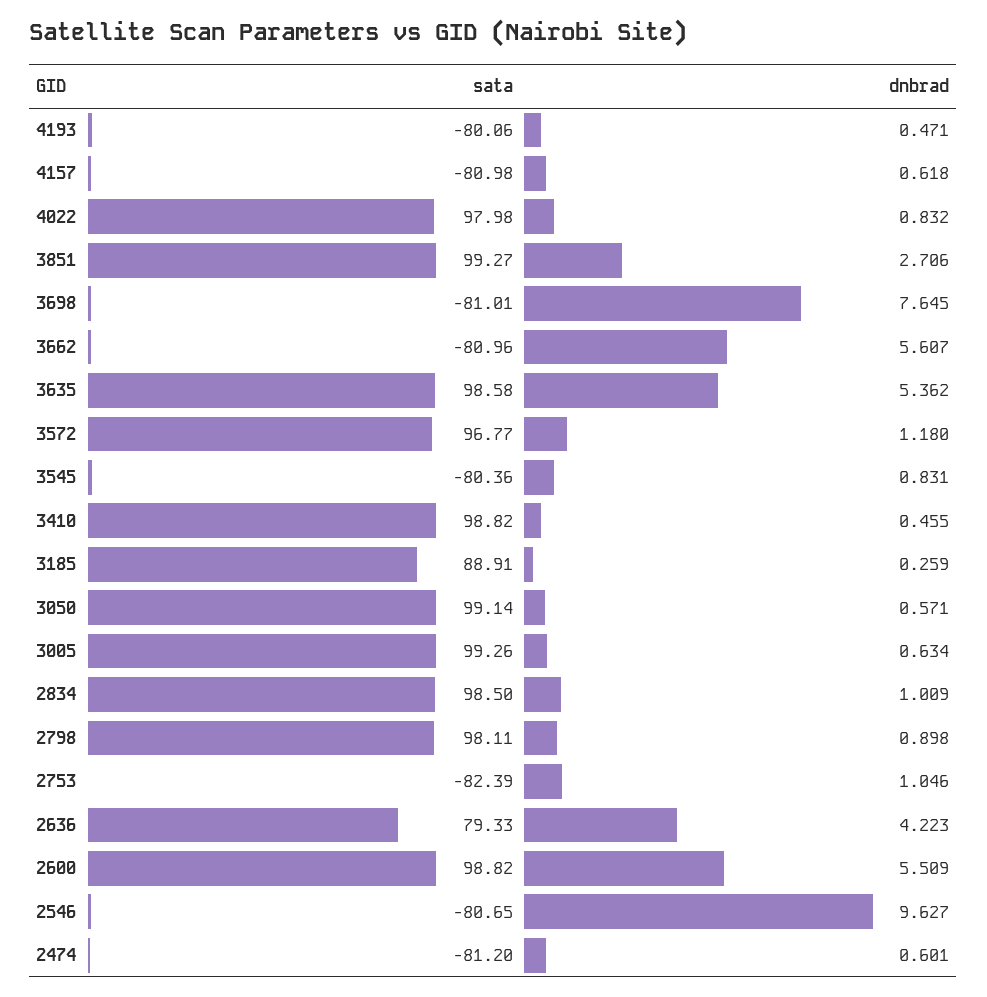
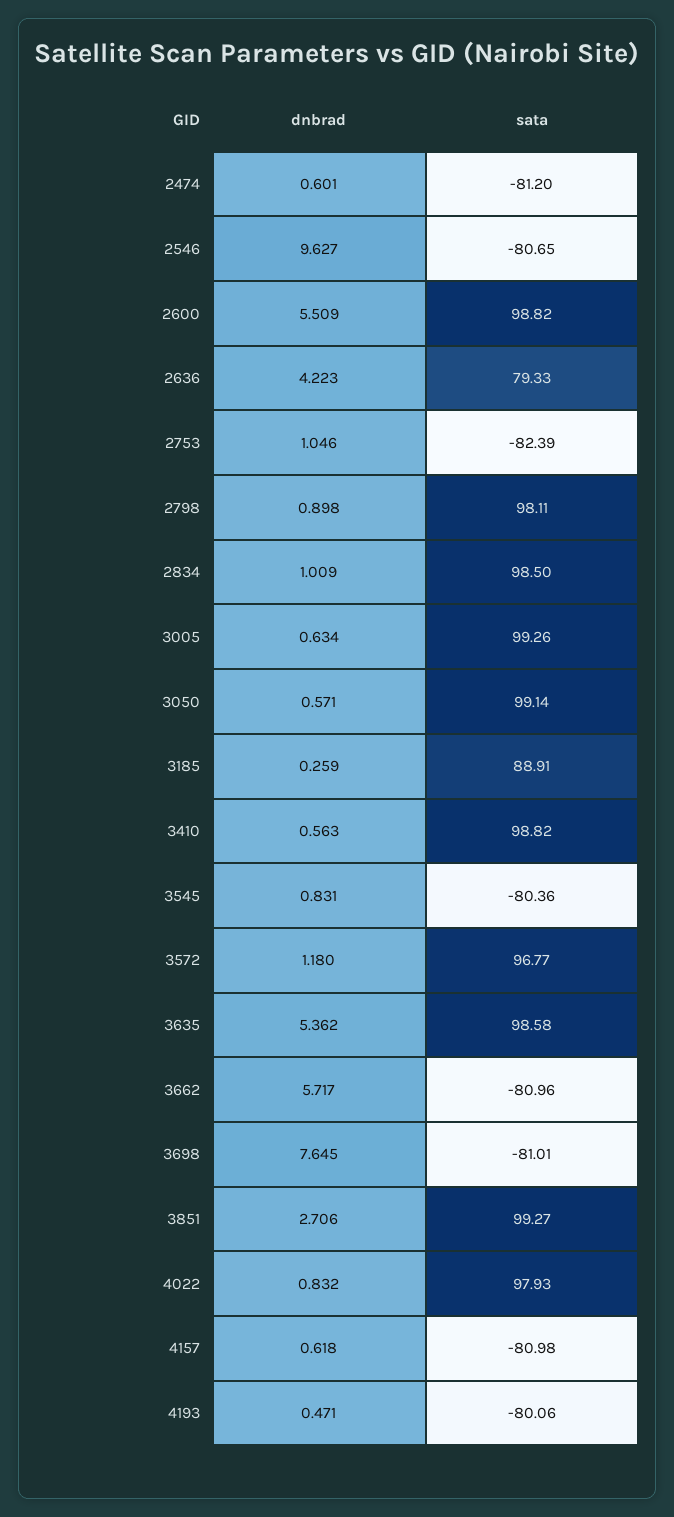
sata, 4022: 97.98 -> 97.93
dnbrad, 3662: 5.607 -> 5.717
dnbrad, 3410: 0.455 -> 0.563

